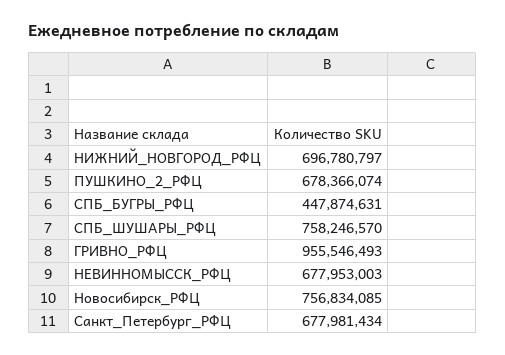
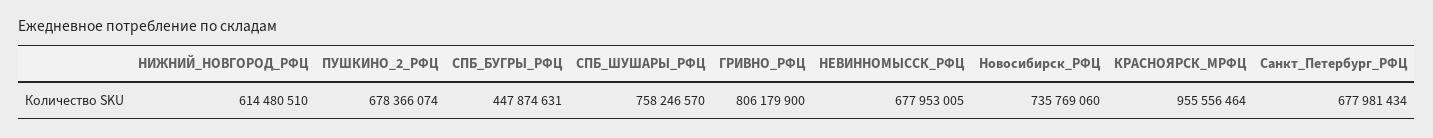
НИЖНИЙ_НОВГОРОД_РФЦ: 696780797 -> 614480510
ГРИВНО_РФЦ: 955546493 -> 806179900
НЕВИННОМЫССК_РФЦ: 677953003 -> 677953005
Новосибирск_РФЦ: 756834085 -> 735769060
КРАСНОЯРСК_МРФЦ: none -> 955556464

